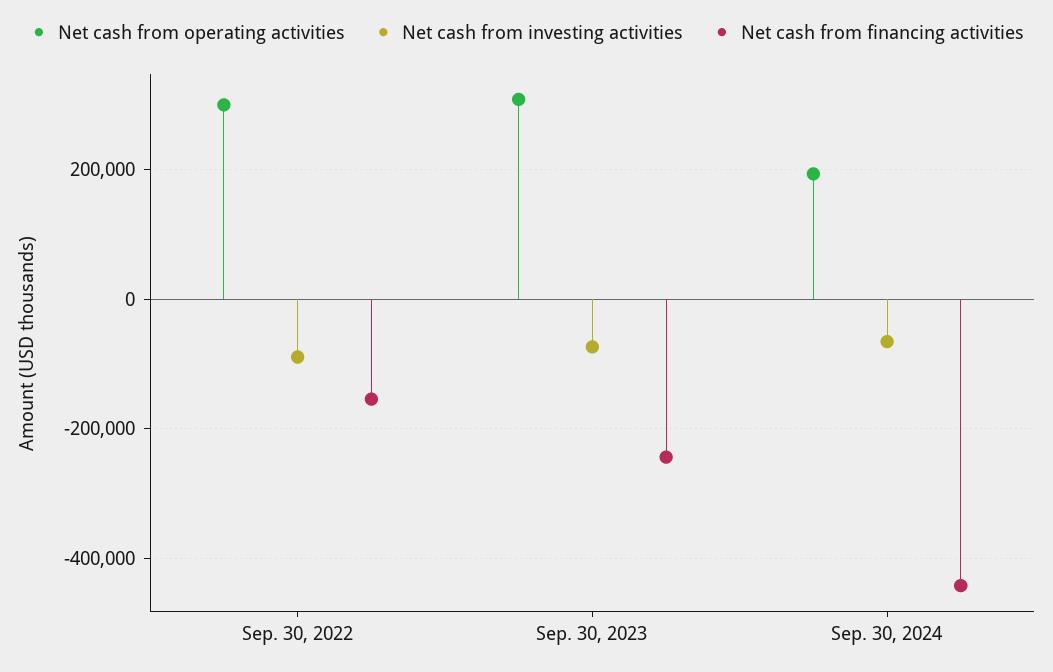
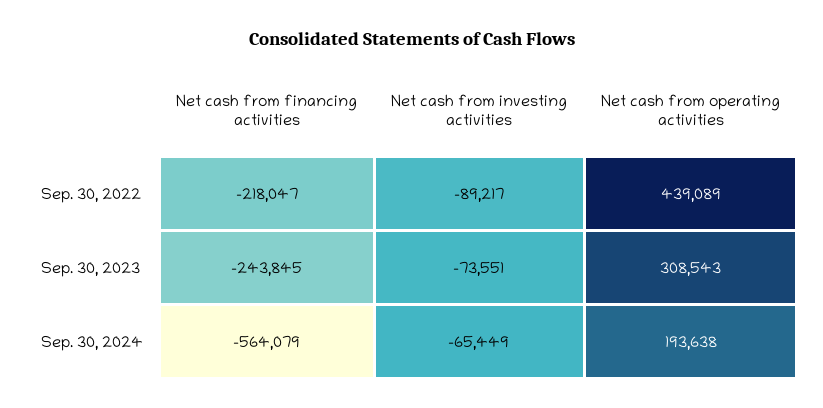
Net cash from operating activities, Sep. 30, 2022: 300000 -> 439089
Net cash from financing activities, Sep. 30, 2022: -160000 -> -218047
Net cash from financing activities, Sep. 30, 2024: -440000 -> -564079

